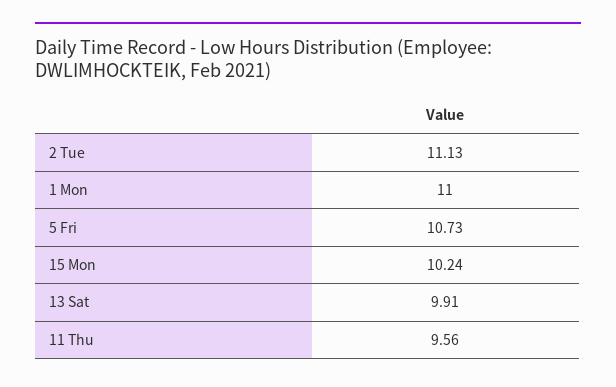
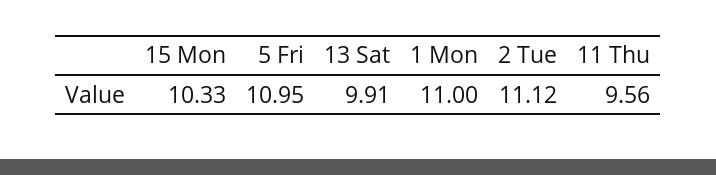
2 Tue: 11.13 -> 11.12
5 Fri: 10.73 -> 10.95
15 Mon: 10.24 -> 10.33

